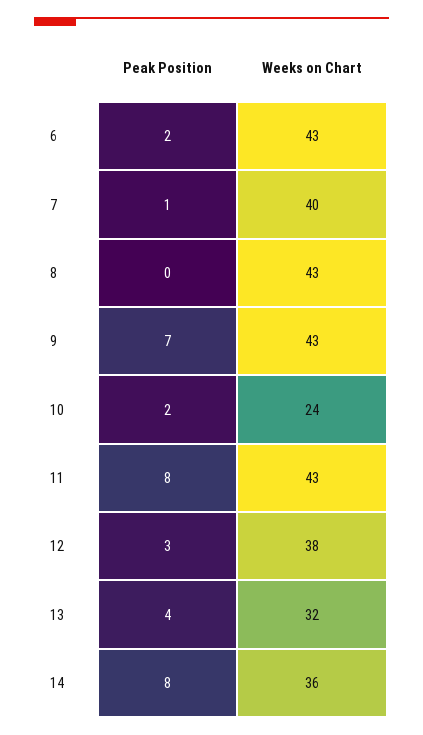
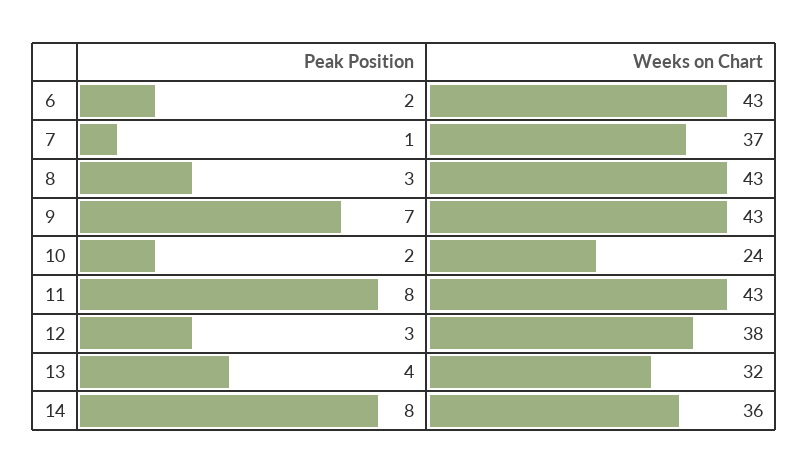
Weeks on Chart, 7: 40 -> 37
Peak Position, 8: 0 -> 3

